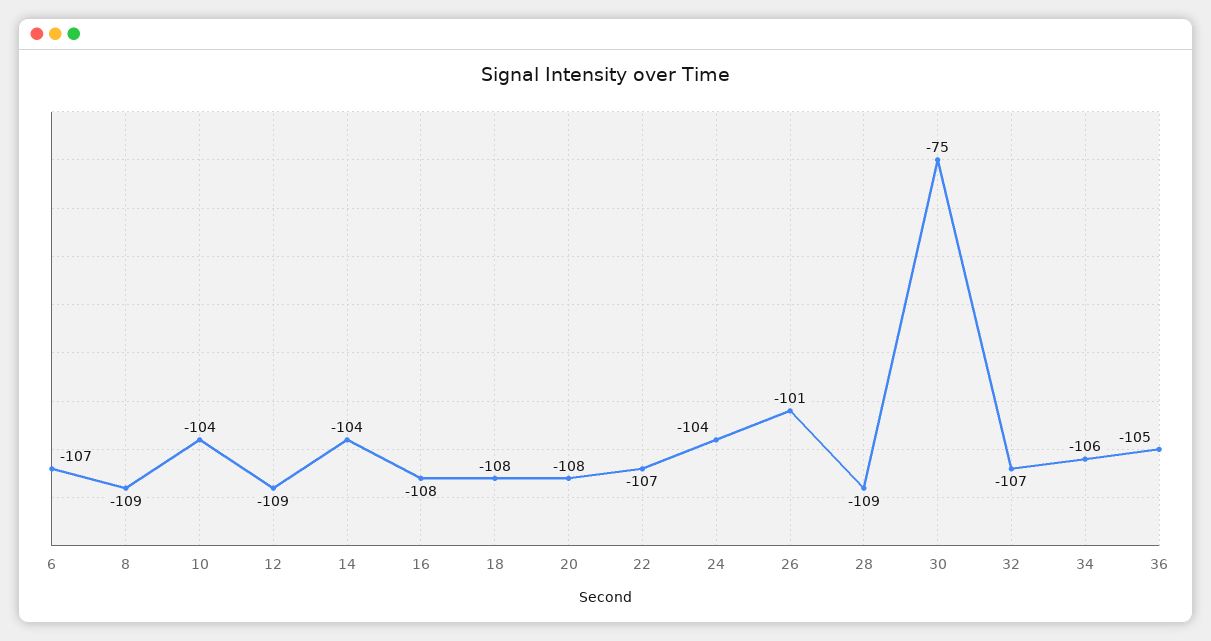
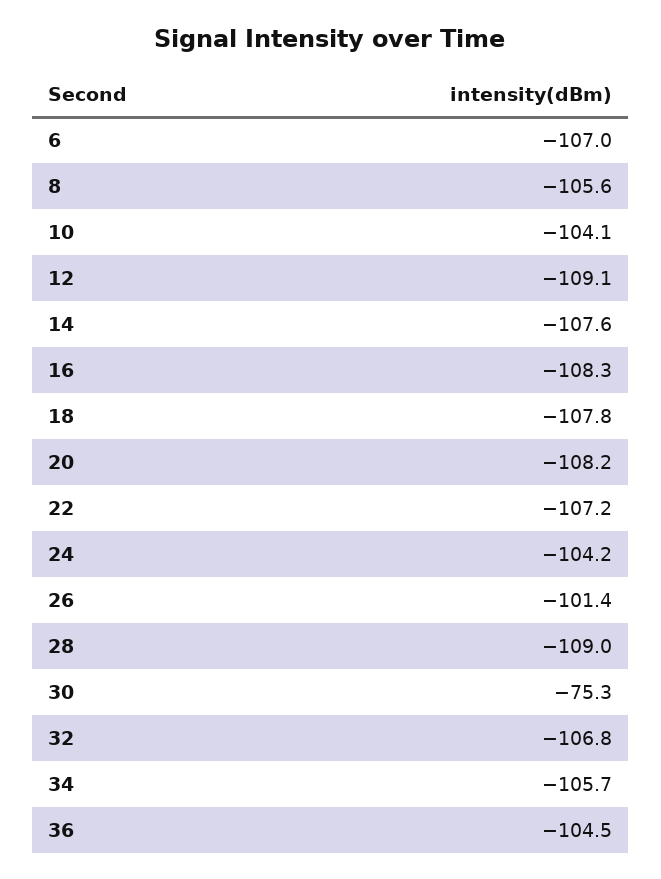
8: -109 -> -105.6
14: -104 -> -107.6

